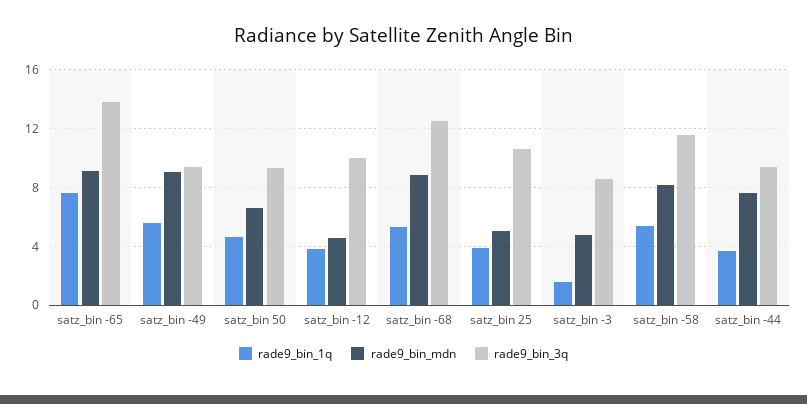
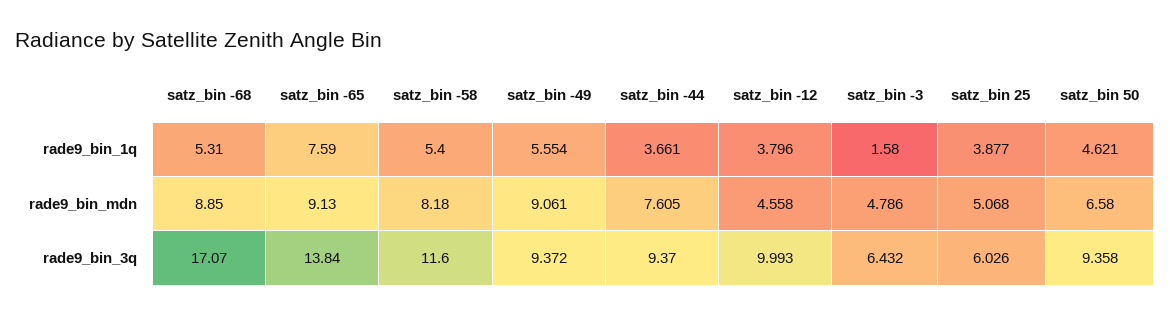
rade9_bin_3q, satz_bin -68: 12.5 -> 17.07
rade9_bin_3q, satz_bin 25: 10.5 -> 6.026
rade9_bin_3q, satz_bin -3: 8.5 -> 6.432

